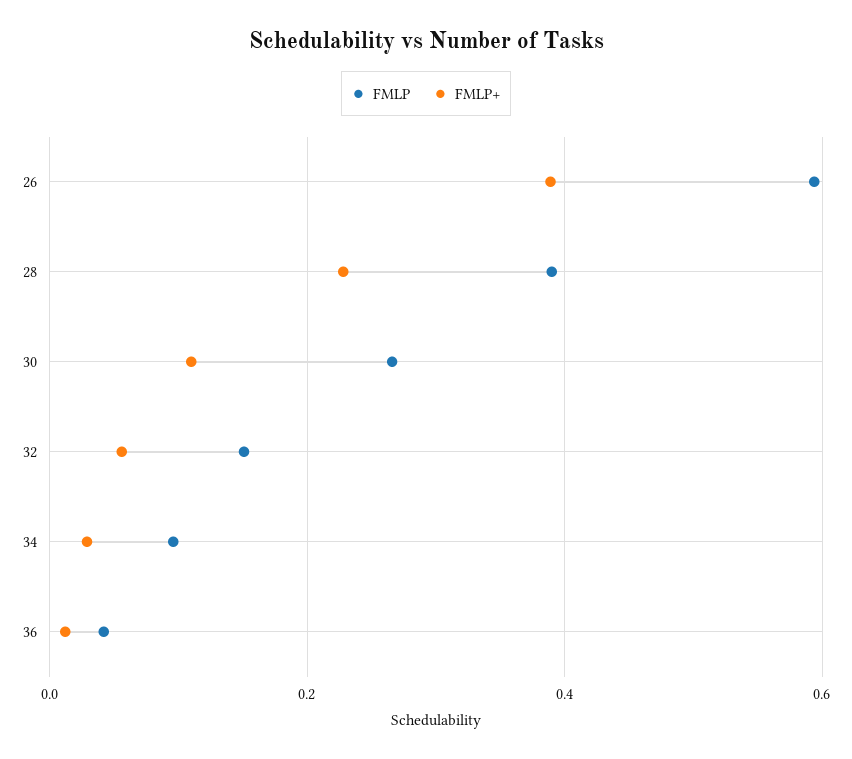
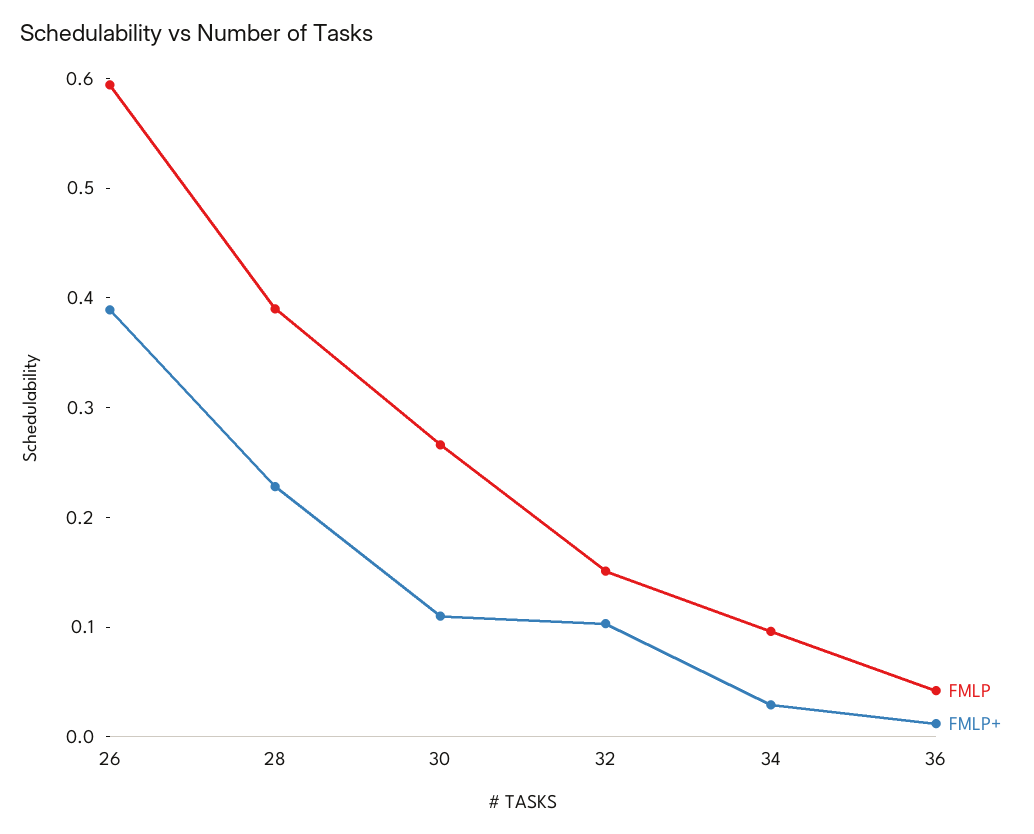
FMLP+, 32: 0.06 -> 0.1

